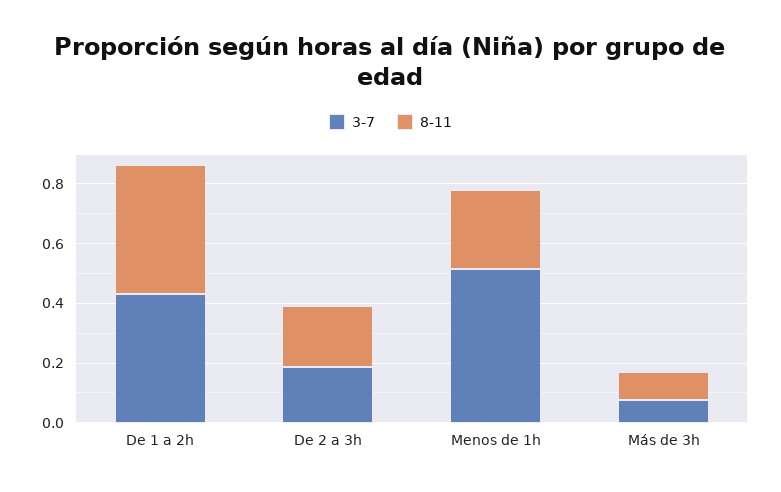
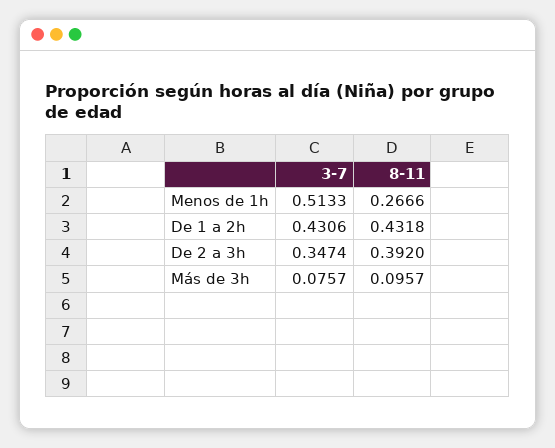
3-7, De 2 a 3h: 0.2 -> 0.3474
8-11, De 2 a 3h: 0.2 -> 0.392

